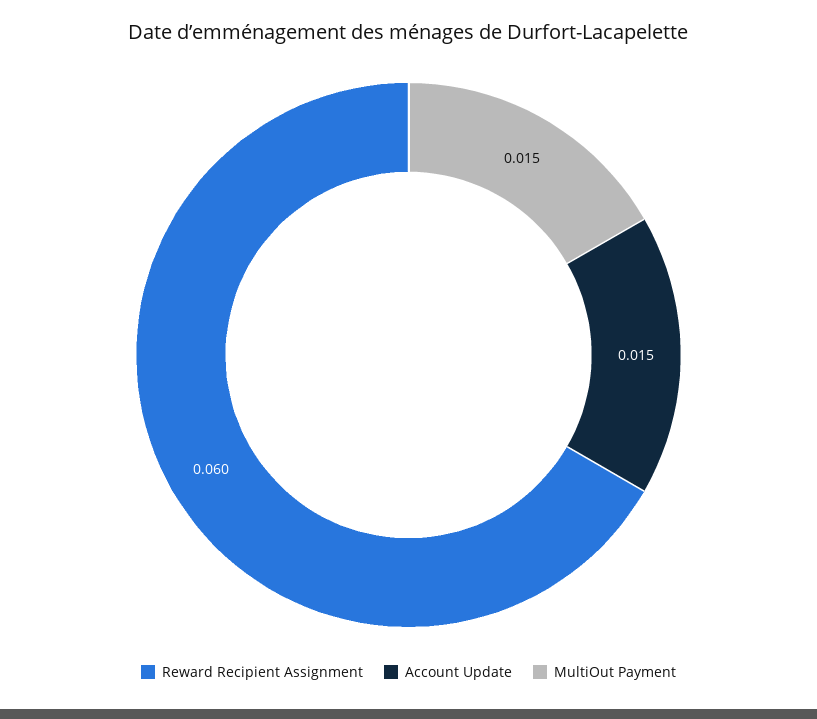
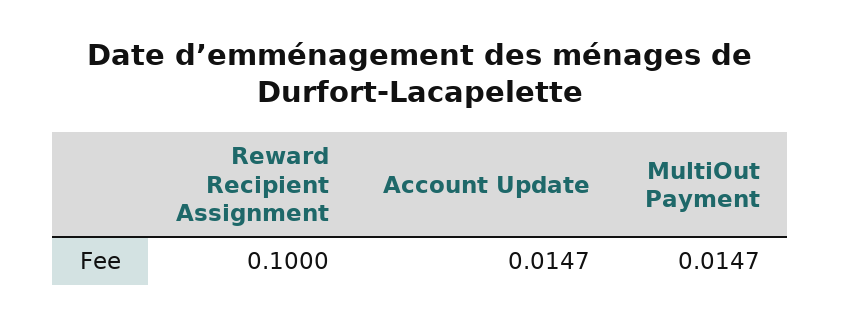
Reward Recipient Assignment: 0.06 -> 0.1

